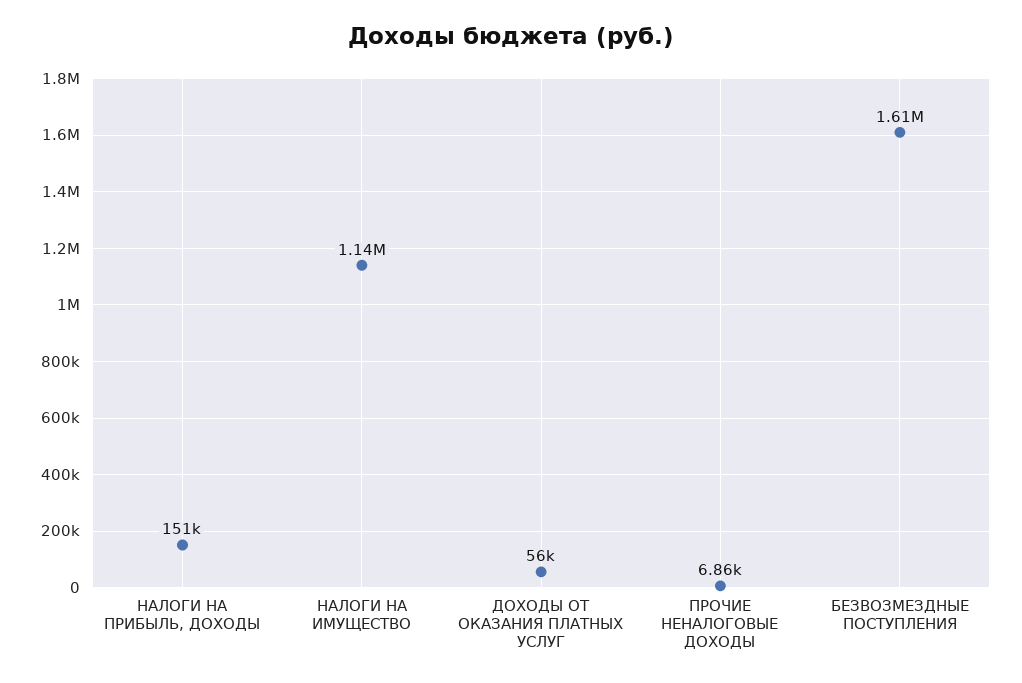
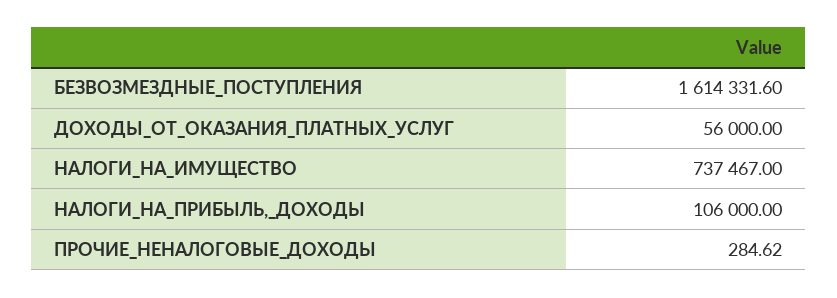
НАЛОГИ НА ПРИБЫЛЬ, ДОХОДЫ: 151000 -> 106000
НАЛОГИ НА ИМУЩЕСТВО: 1140000 -> 737467
ПРОЧИЕ НЕНАЛОГОВЫЕ ДОХОДЫ: 6860 -> 284.62

